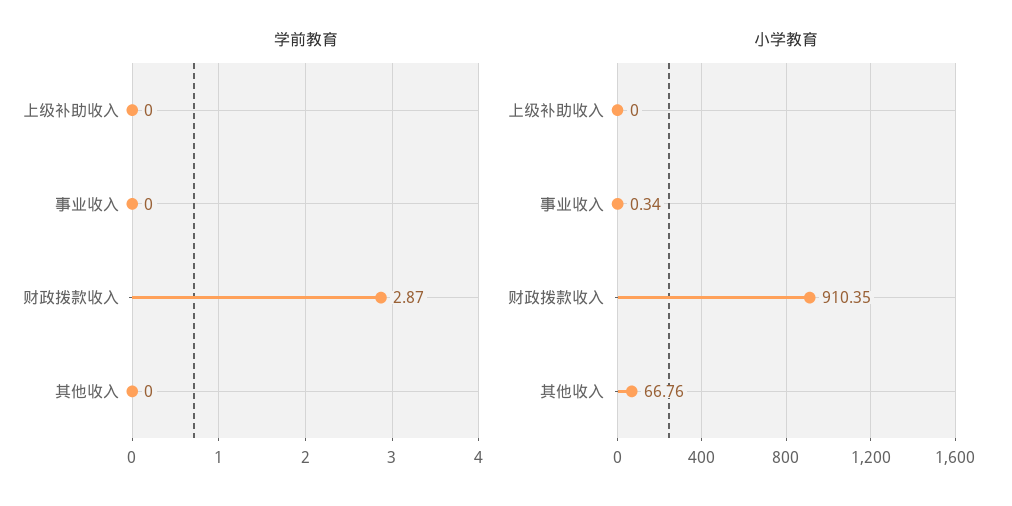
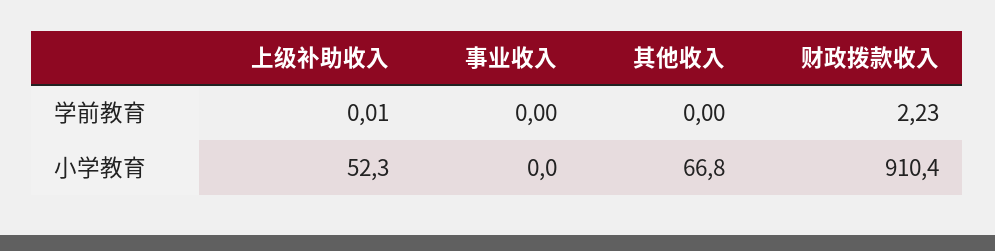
学前教育, 上级补助收入: 0 -> 0.01
学前教育, 财政拨款收入: 2.87 -> 2.23
小学教育, 上级补助收入: 0 -> 52.3
小学教育, 事业收入: 0.34 -> 0

